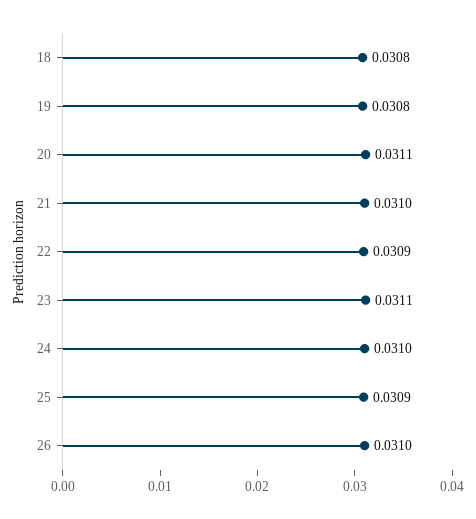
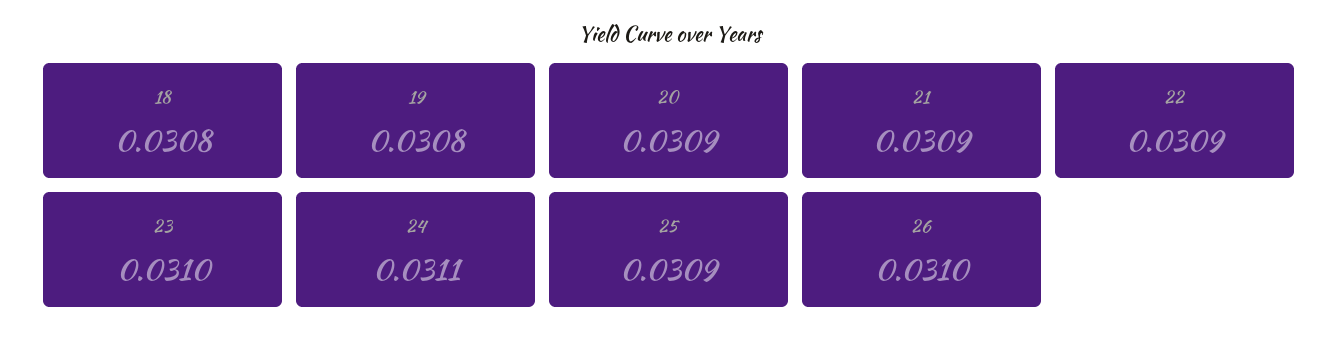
20: 0.0311 -> 0.0309
21: 0.031 -> 0.0309
23: 0.0311 -> 0.031
24: 0.031 -> 0.0311

